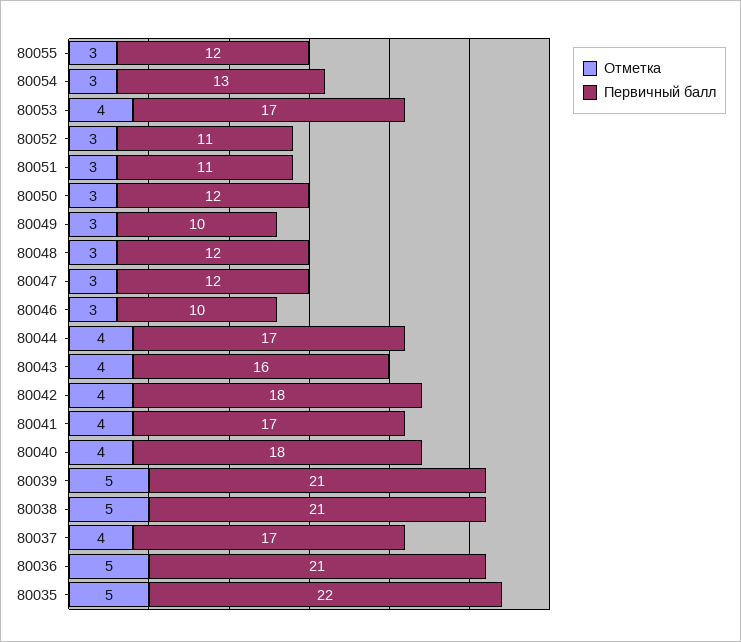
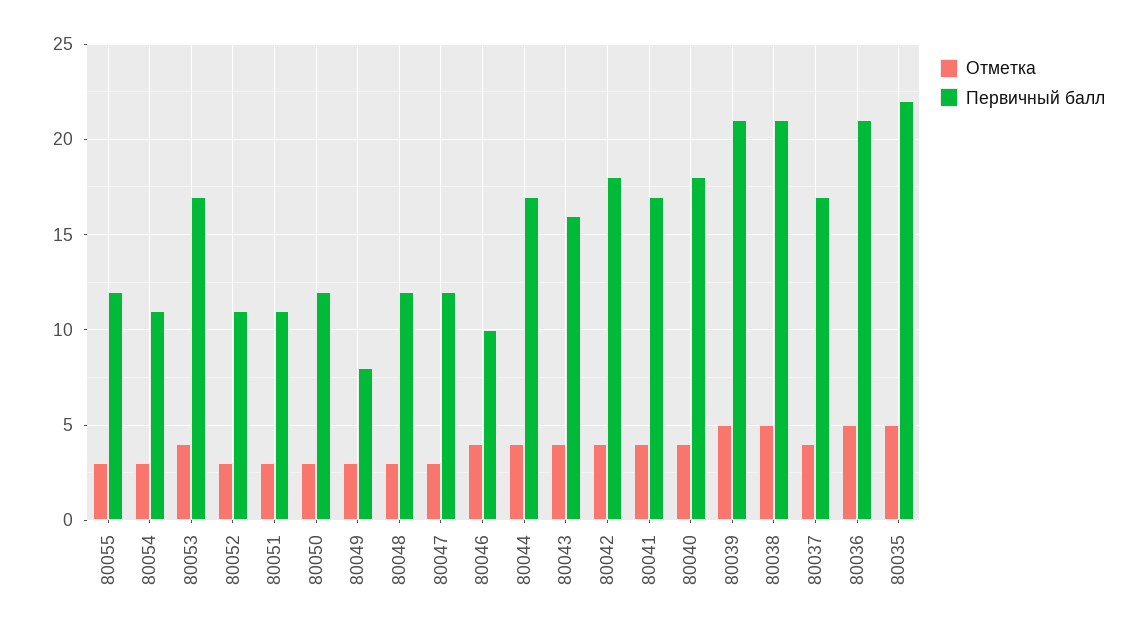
Первичный балл, 80054: 13 -> 11
Первичный балл, 80049: 10 -> 8
Отметка, 80046: 3 -> 4

